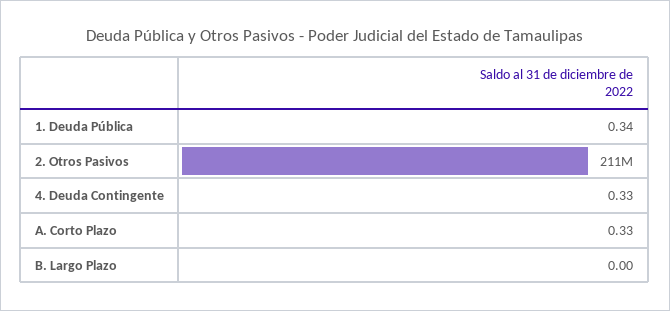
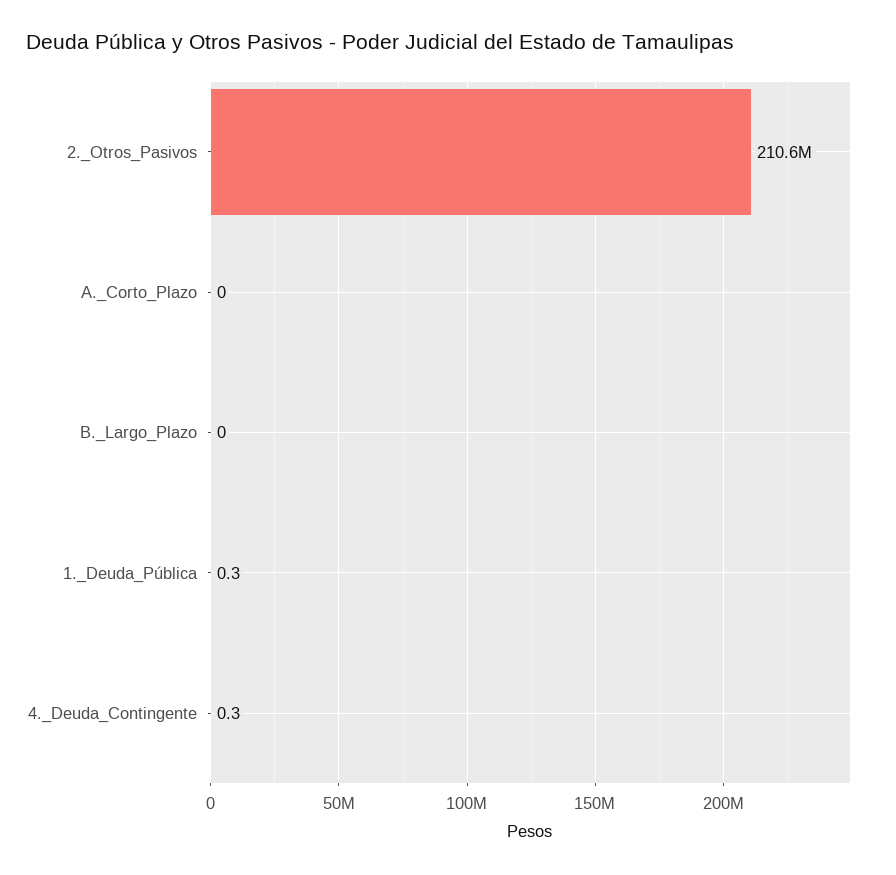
A. Corto Plazo: 0.33 -> 0

